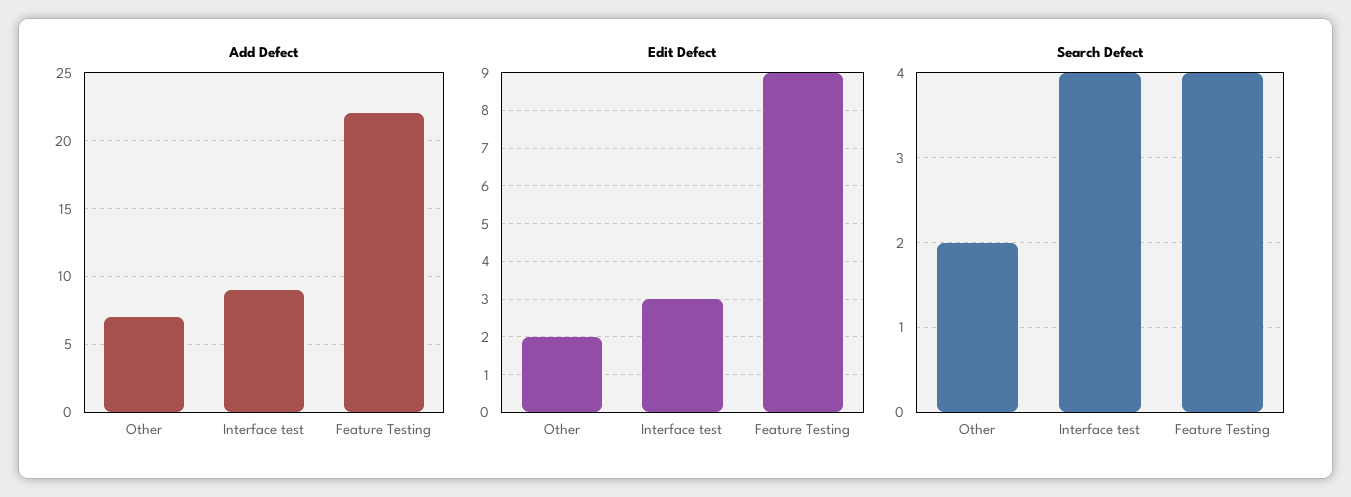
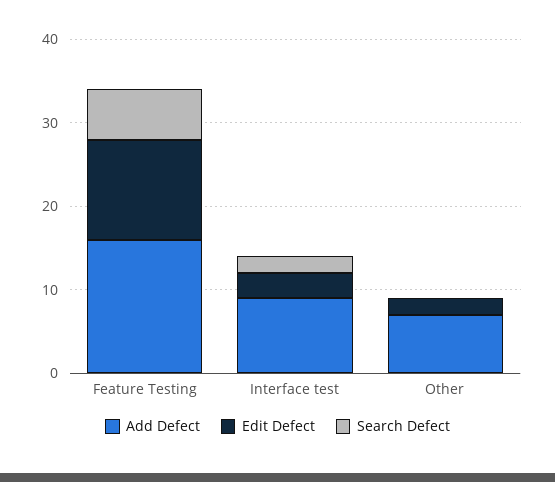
Add Defect, Feature Testing: 22 -> 16
Edit Defect, Feature Testing: 9 -> 12
Search Defect, Other: 2 -> 0
Search Defect, Interface test: 4 -> 2
Search Defect, Feature Testing: 4 -> 6

